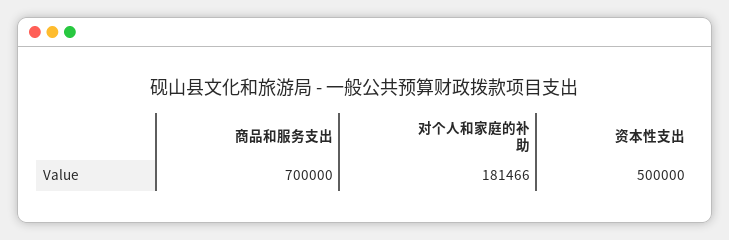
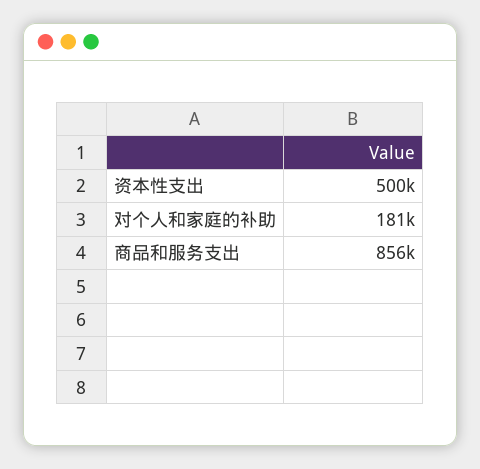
商品和服务支出: 700000 -> 856000

